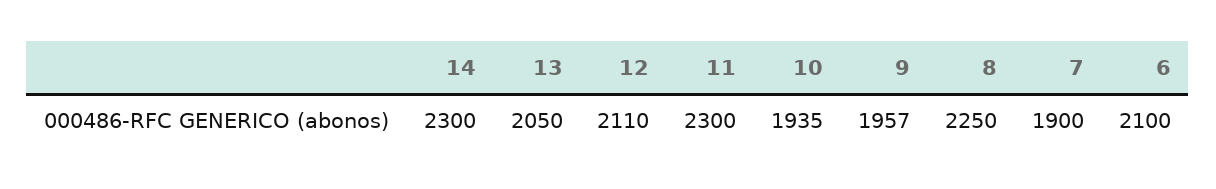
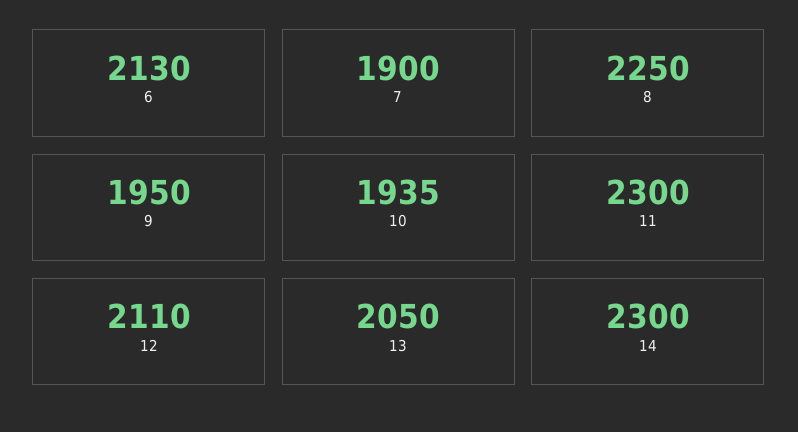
9: 1957 -> 1950
6: 2100 -> 2130

